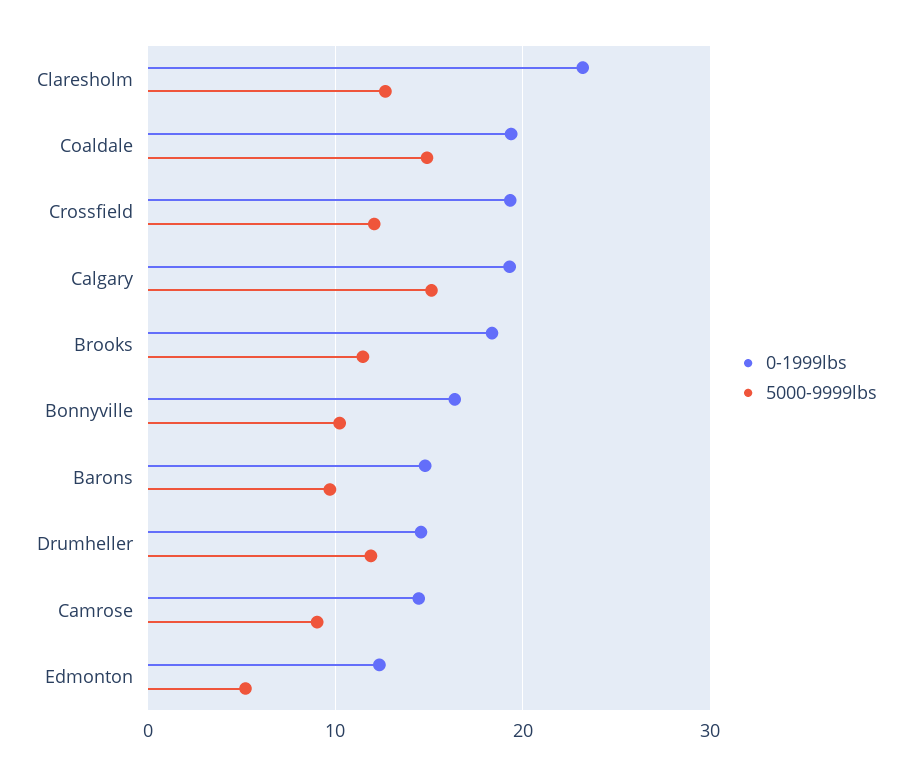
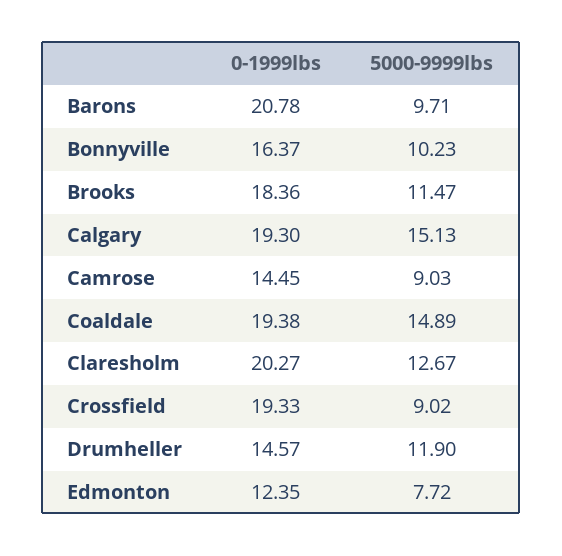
0-1999lbs, Claresholm: 23 -> 20.27
5000-9999lbs, Crossfield: 12 -> 9.02
0-1999lbs, Barons: 15 -> 20.78
5000-9999lbs, Edmonton: 5 -> 7.72

